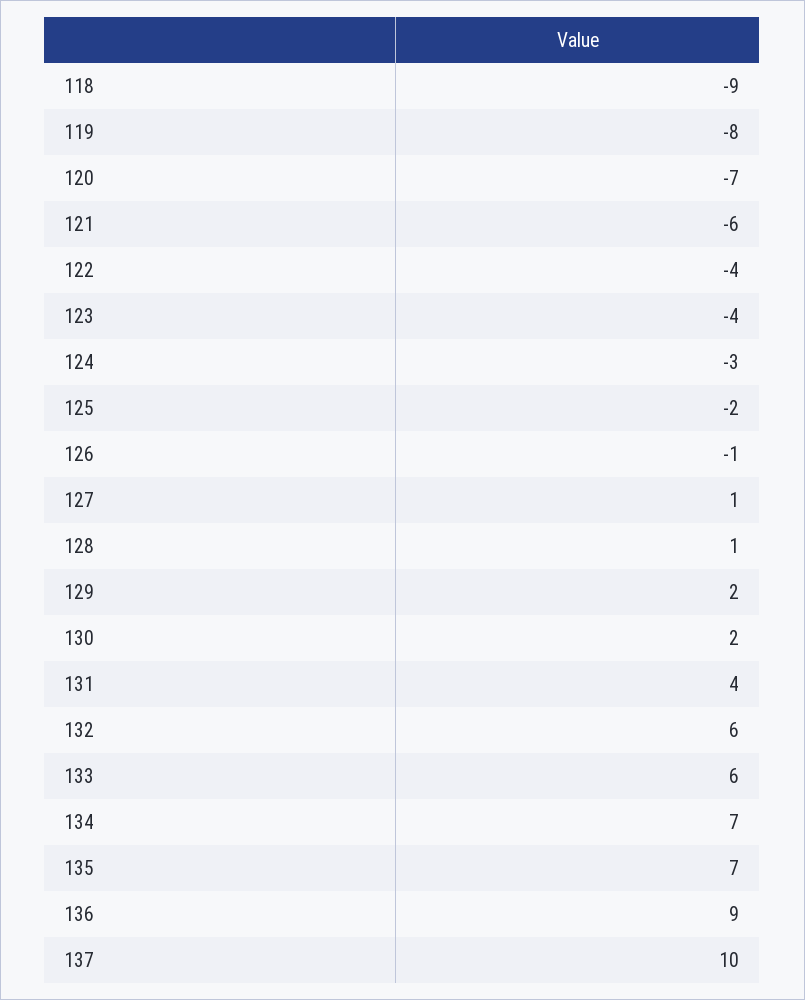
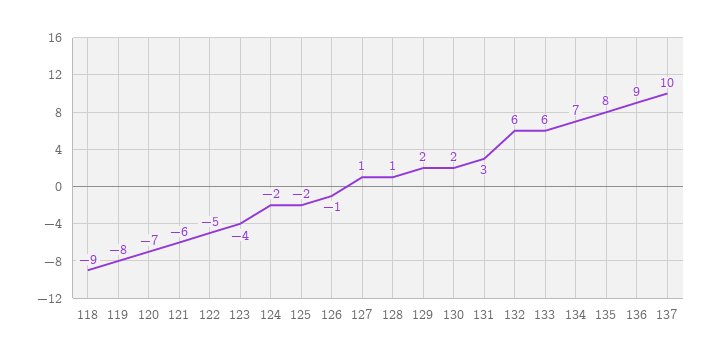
122: -4 -> -5
124: -3 -> -2
131: 4 -> 3
135: 7 -> 8

